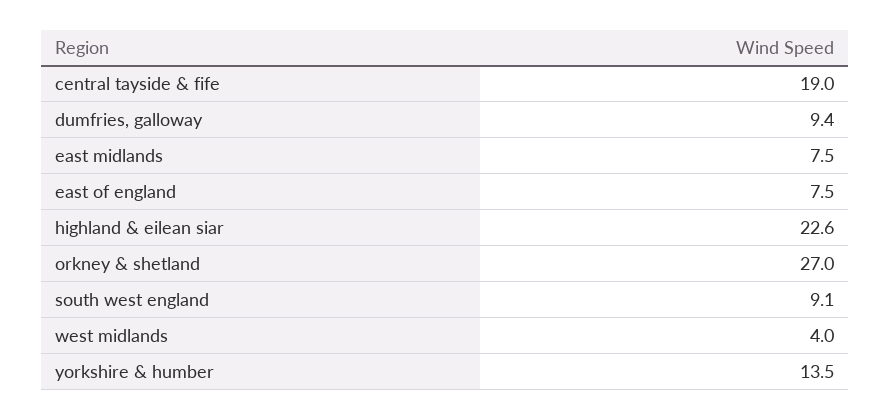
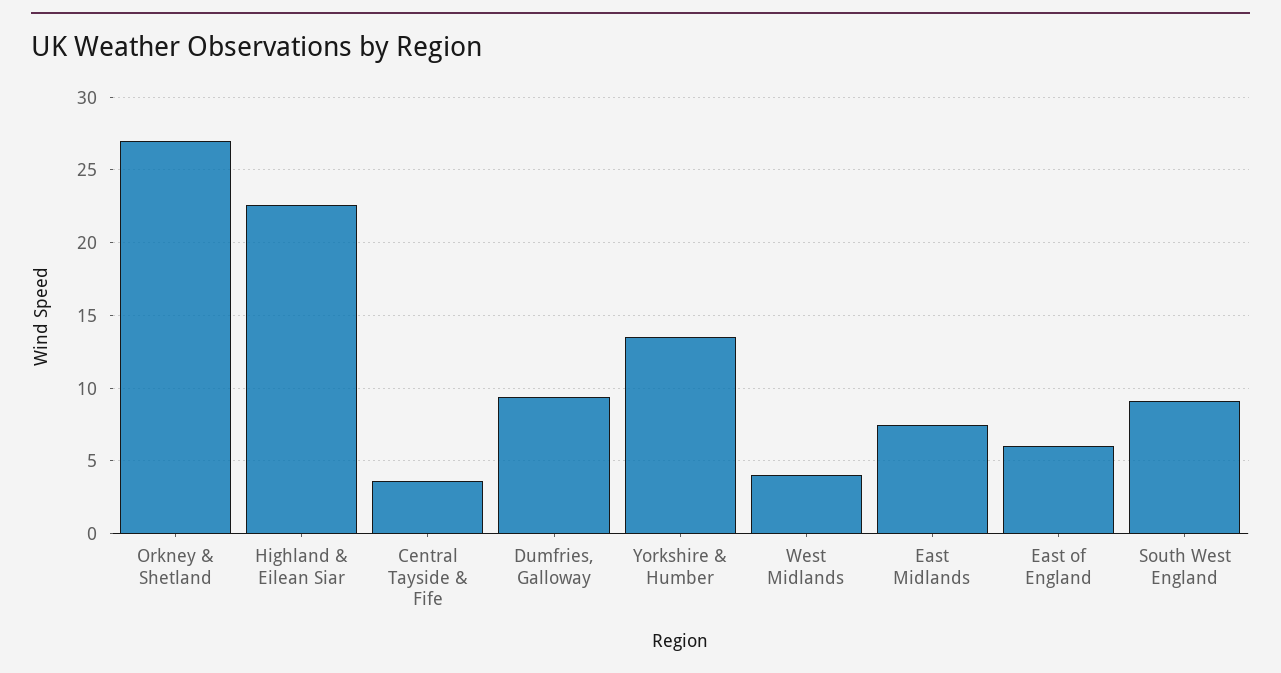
central tayside & fife: 19 -> 3.5
east of england: 7.5 -> 6

